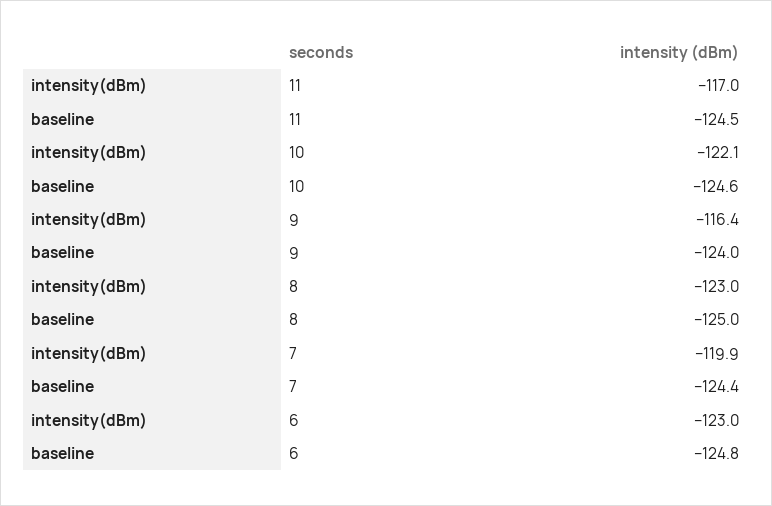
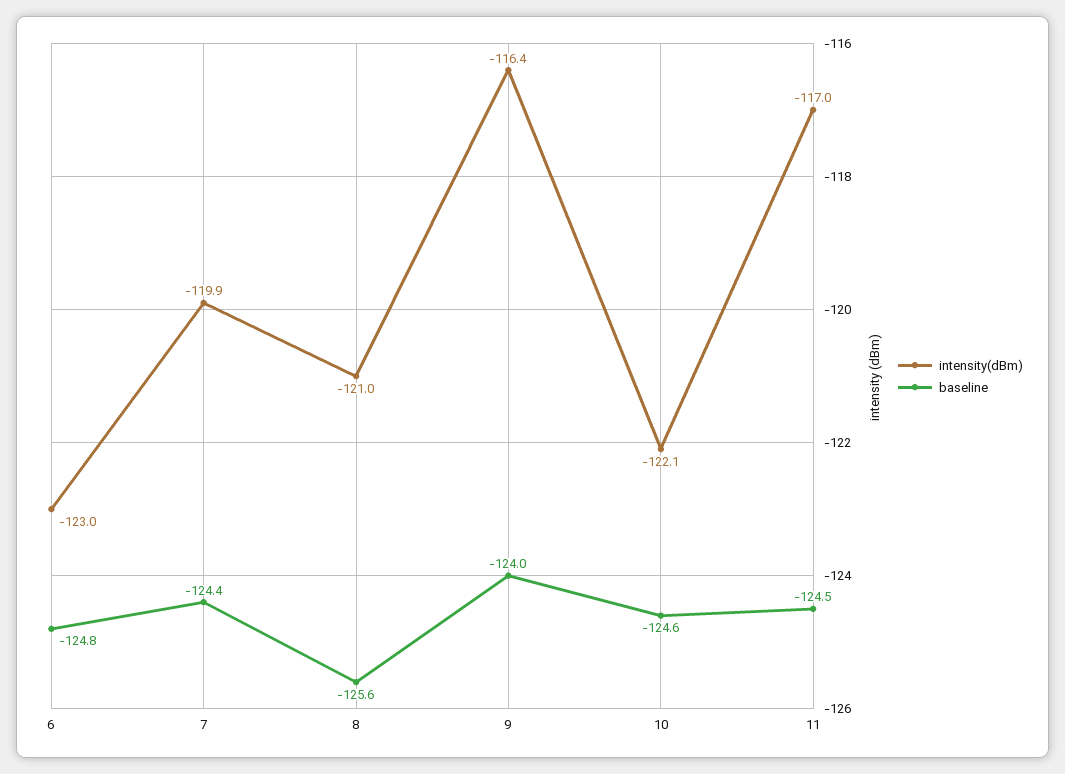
intensity(dBm), 8: -123 -> -121
baseline, 8: -125 -> -125.6

